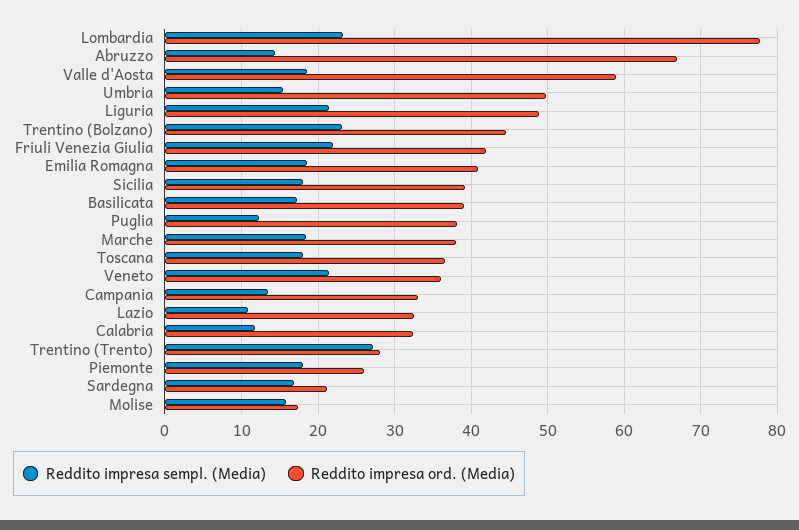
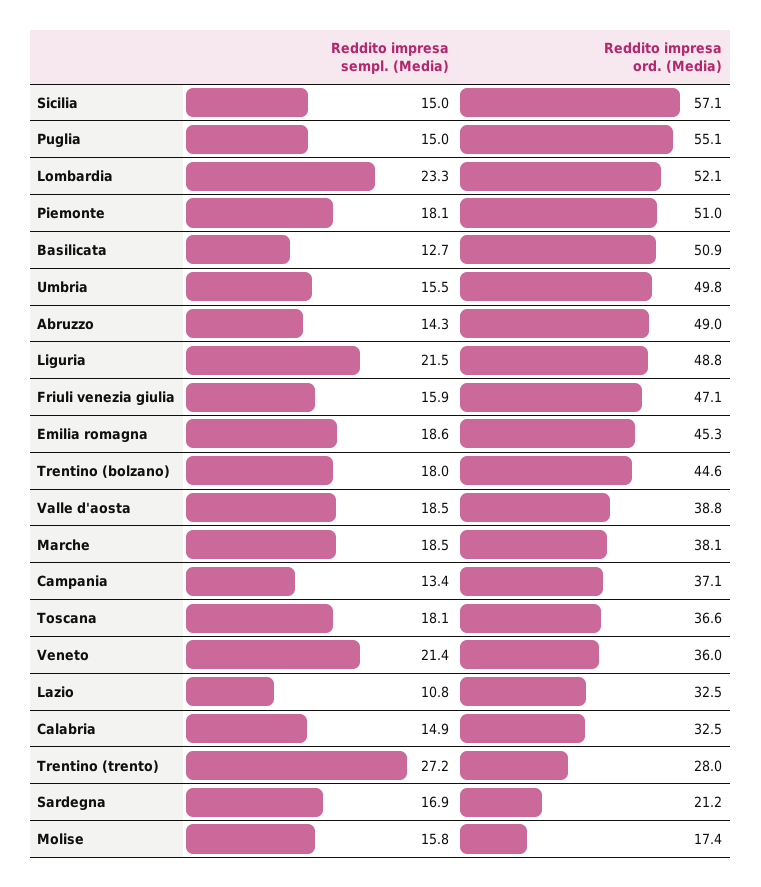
Reddito impresa ord. (Media), Lombardia: 78 -> 52.1
Reddito impresa ord. (Media), Abruzzo: 67 -> 49
Reddito impresa ord. (Media), Valle d'Aosta: 59 -> 38.8
Reddito impresa sempl. (Media), Trentino (Bolzano): 23 -> 18
Reddito impresa sempl. (Media), Friuli Venezia Giulia: 22 -> 15.9
Reddito impresa ord. (Media), Friuli Venezia Giulia: 42 -> 47.1
Reddito impresa ord. (Media), Emilia Romagna: 41 -> 45.3
Reddito impresa sempl. (Media), Sicilia: 18 -> 15
Reddito impresa ord. (Media), Sicilia: 39 -> 57.1
Reddito impresa sempl. (Media), Basilicata: 17 -> 12.7
Reddito impresa ord. (Media), Basilicata: 39 -> 50.9
Reddito impresa sempl. (Media), Puglia: 12 -> 15
Reddito impresa ord. (Media), Puglia: 38 -> 55.1
Reddito impresa ord. (Media), Campania: 33 -> 37.1
Reddito impresa sempl. (Media), Calabria: 12 -> 14.9
Reddito impresa ord. (Media), Piemonte: 26 -> 51

